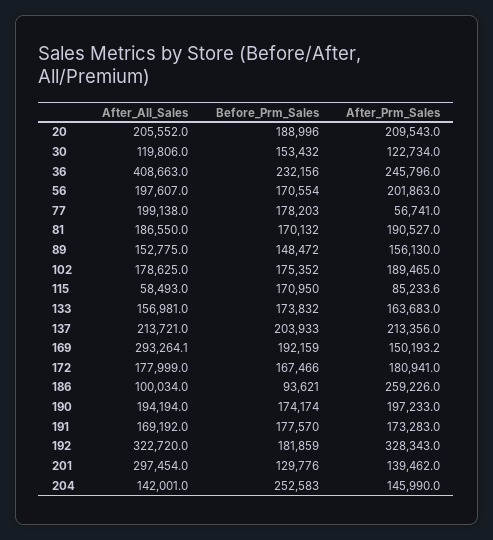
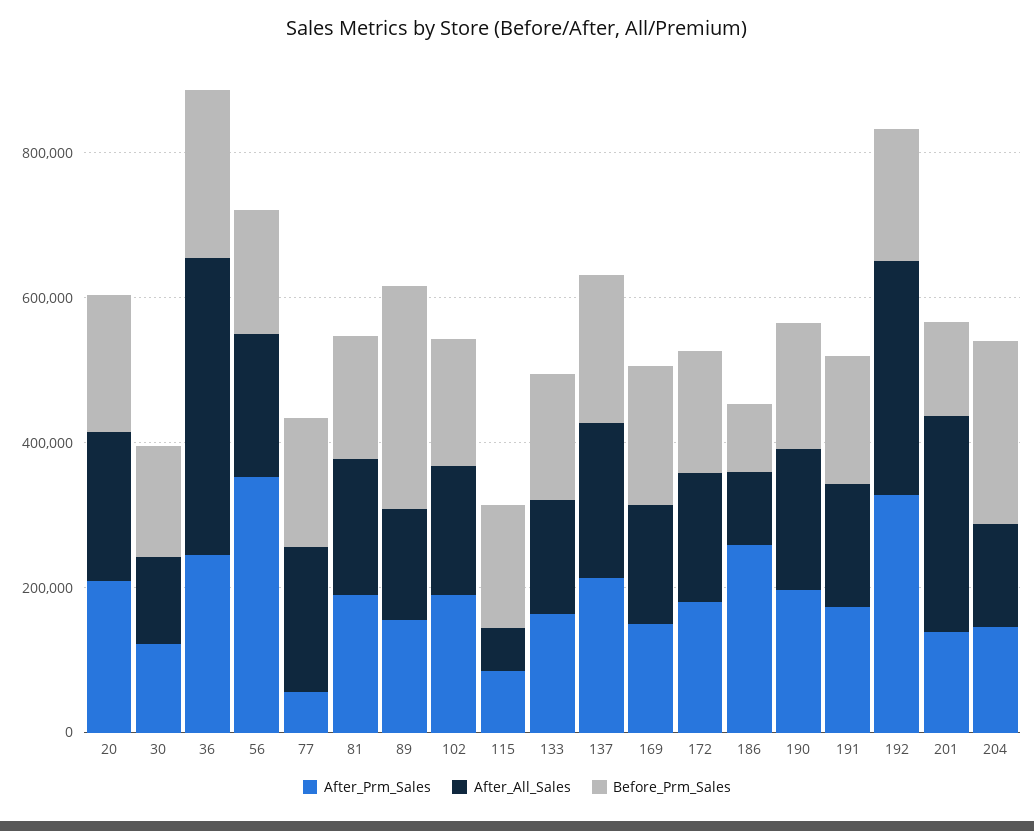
After_Prm_Sales, 56: 201863 -> 350000
Before_Prm_Sales, 89: 148472 -> 300000
After_All_Sales, 169: 293264.1 -> 150000

